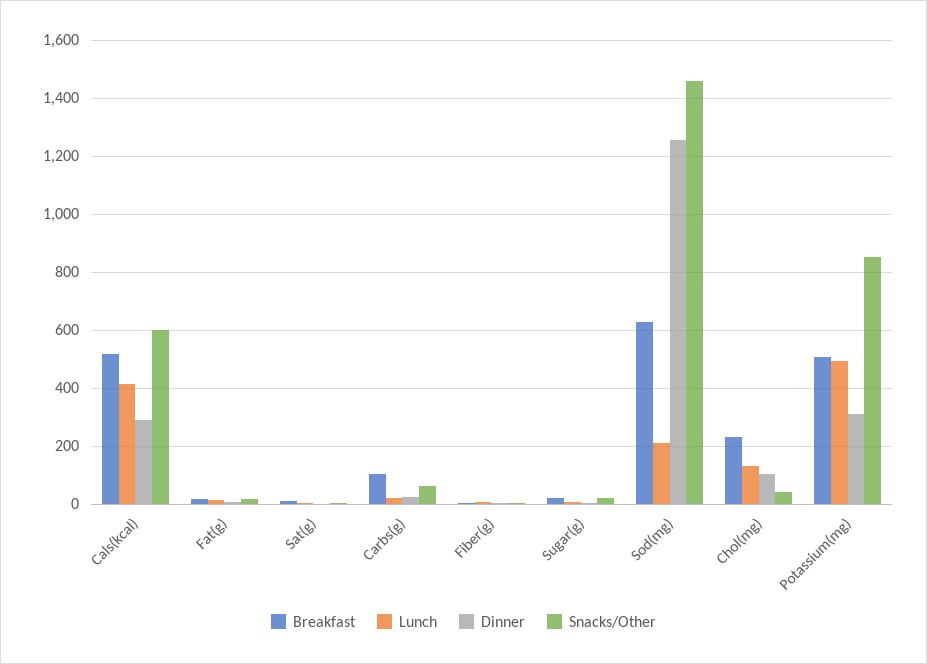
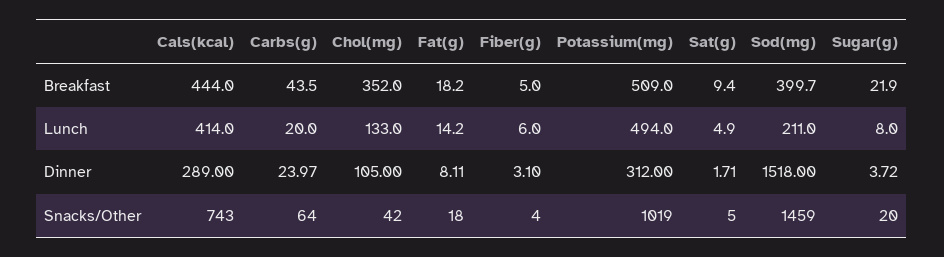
Breakfast, Cals(kcal): 525 -> 444
Snacks/Other, Cals(kcal): 600 -> 743
Breakfast, Carbs(g): 100 -> 43.5
Breakfast, Sod(mg): 625 -> 399.7
Dinner, Sod(mg): 1250 -> 1518
Breakfast, Chol(mg): 225 -> 352
Snacks/Other, Potassium(mg): 850 -> 1019

